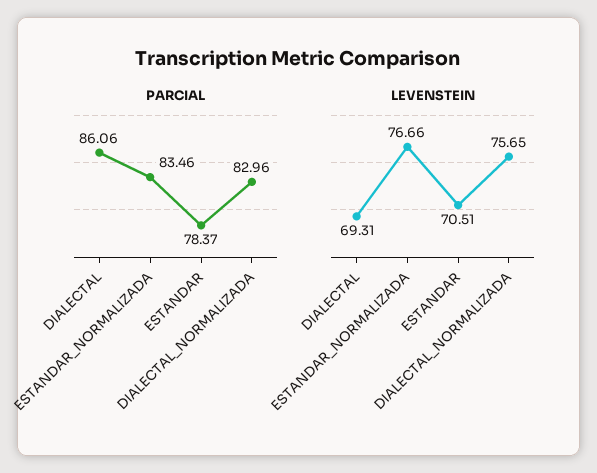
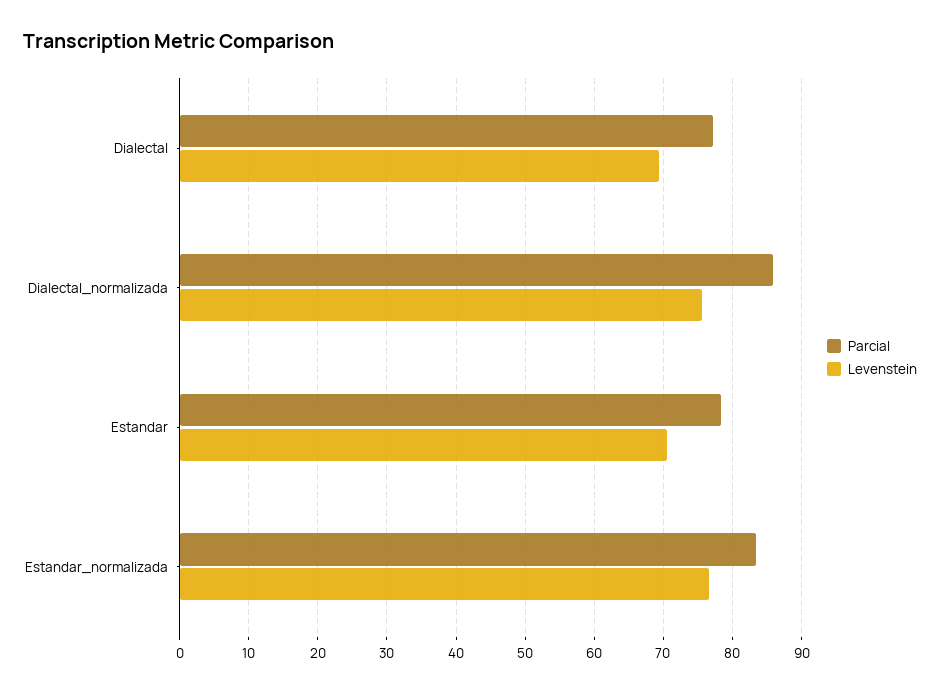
PARCIAL, DIALECTAL: 86.06 -> 77
PARCIAL, DIALECTAL_NORMALIZADA: 82.96 -> 86

